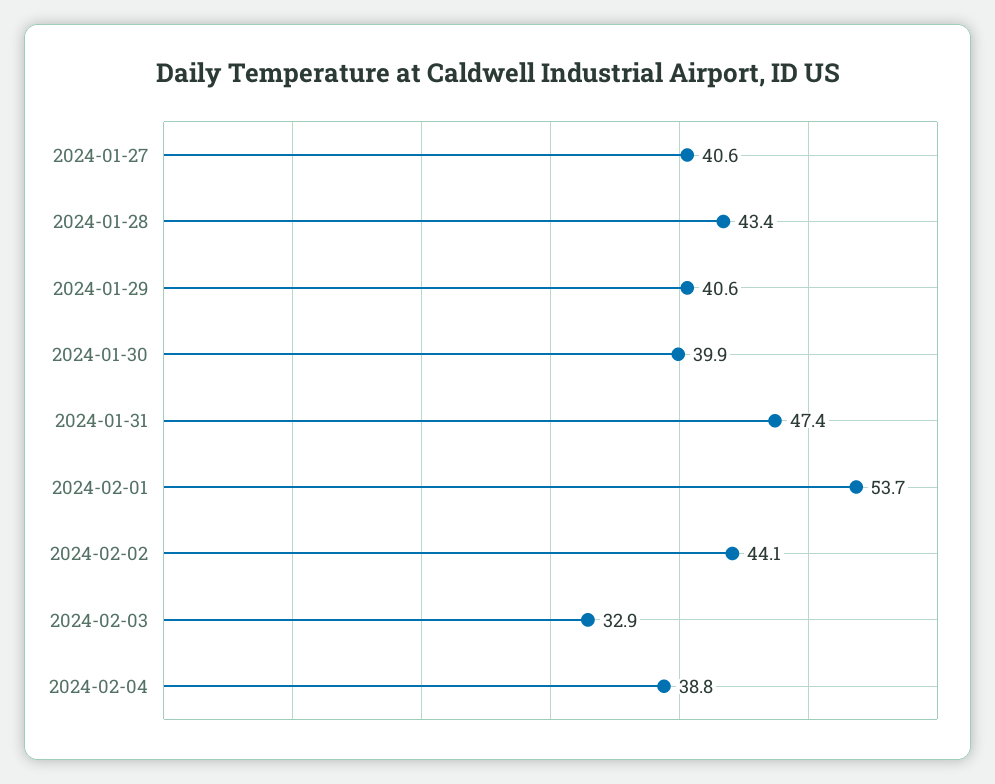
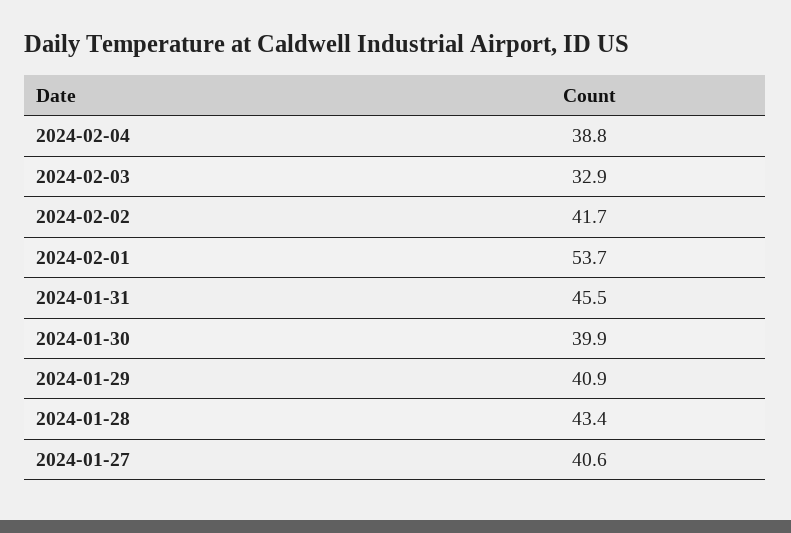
2024-01-29: 40.6 -> 40.9
2024-01-31: 47.4 -> 45.5
2024-02-02: 44.1 -> 41.7

